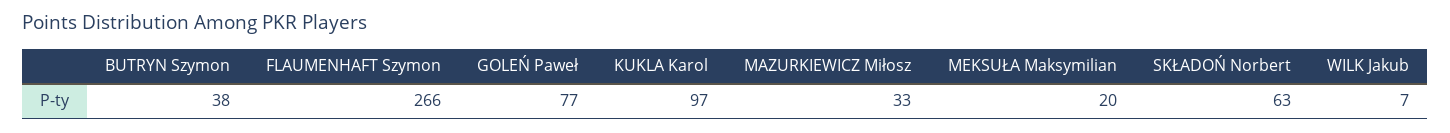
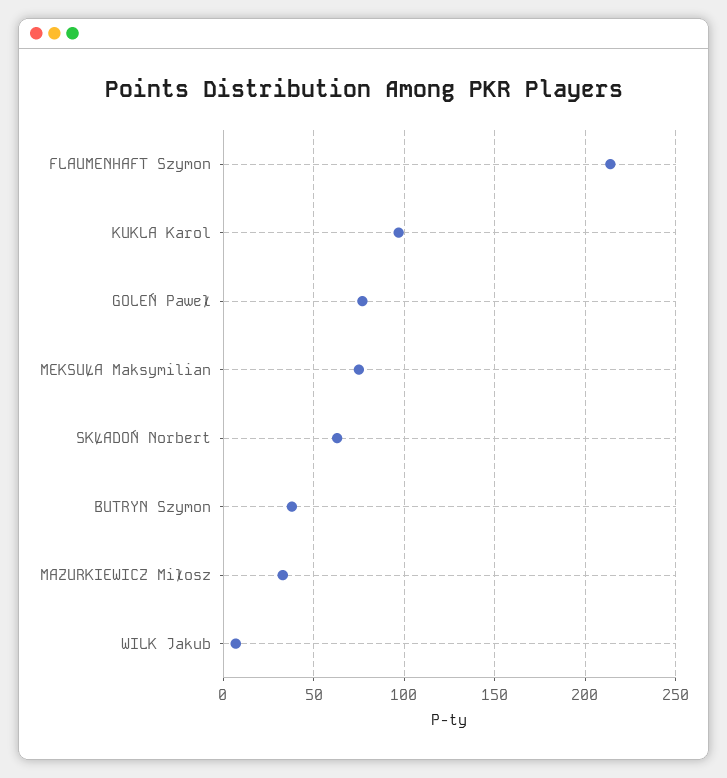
FLAUMENHAFT Szymon: 266 -> 215
MEKSUŁA Maksymilian: 20 -> 75

